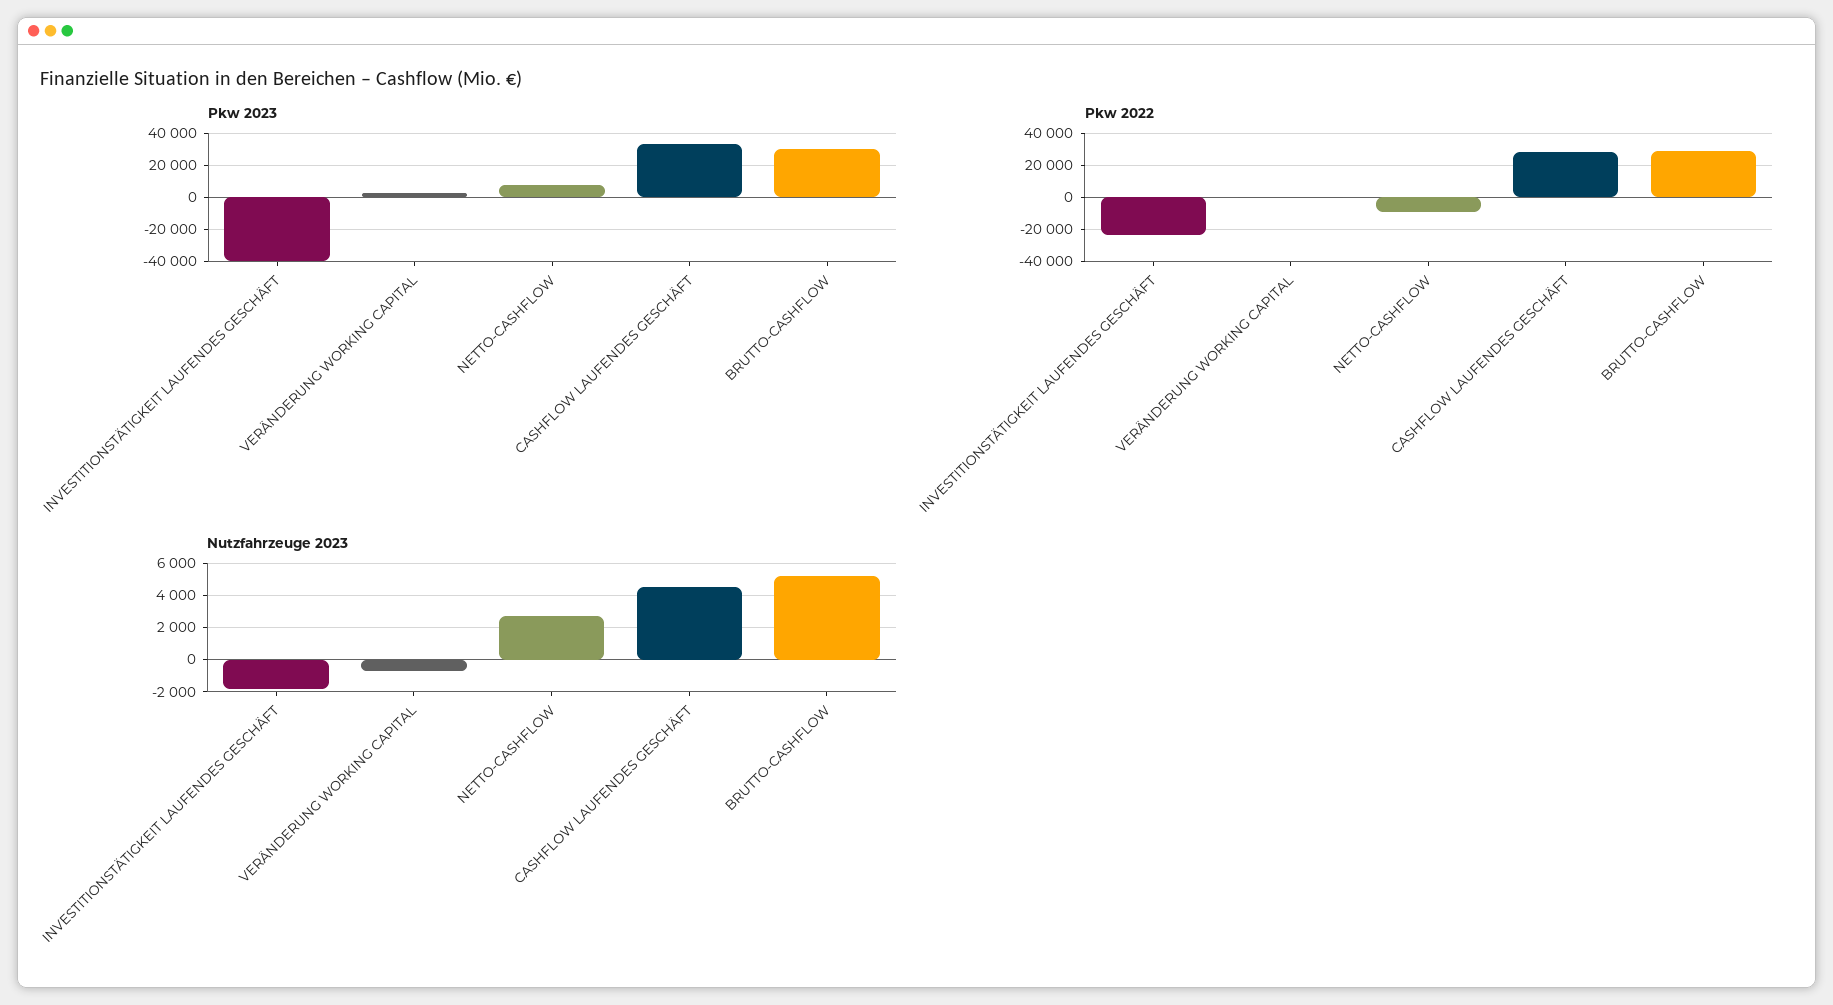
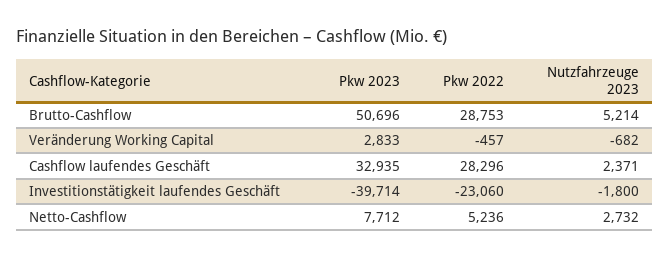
Pkw 2023, BRUTTO-CASHFLOW: 30000 -> 50696
Pkw 2022, NETTO-CASHFLOW: -10000 -> 5236
Nutzfahrzeuge 2023, CASHFLOW LAUFENDES GESCHÄFT: 4500 -> 2371

